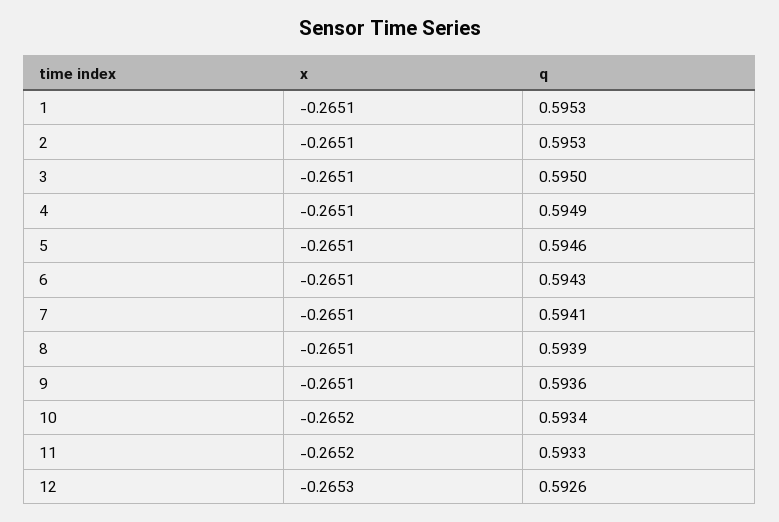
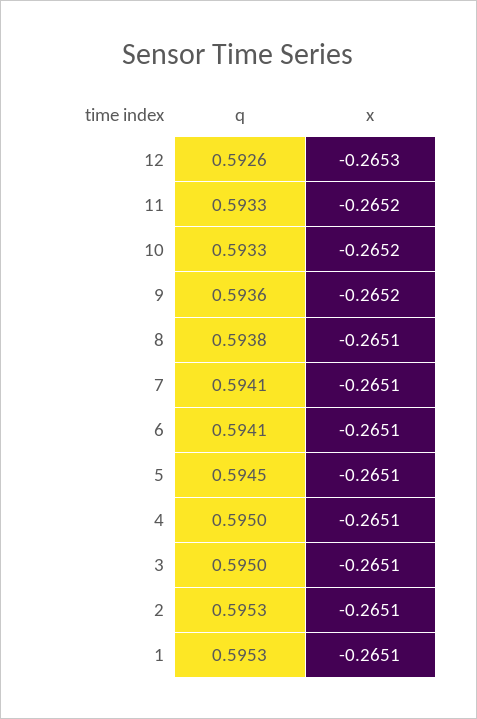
q, 4: 0.5949 -> 0.595
q, 5: 0.5946 -> 0.5945
q, 6: 0.5943 -> 0.5941
q, 8: 0.5939 -> 0.5938
x, 9: -0.2651 -> -0.2652
q, 10: 0.5934 -> 0.5933

